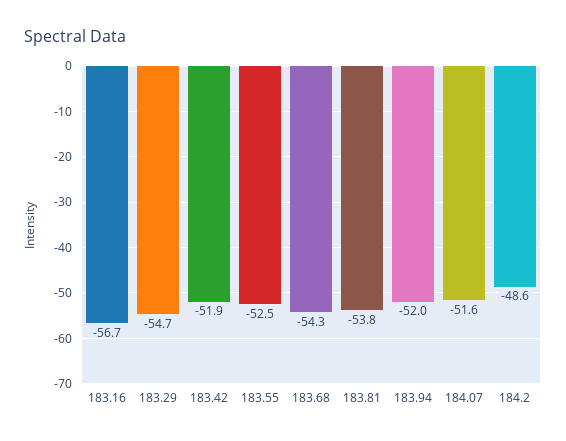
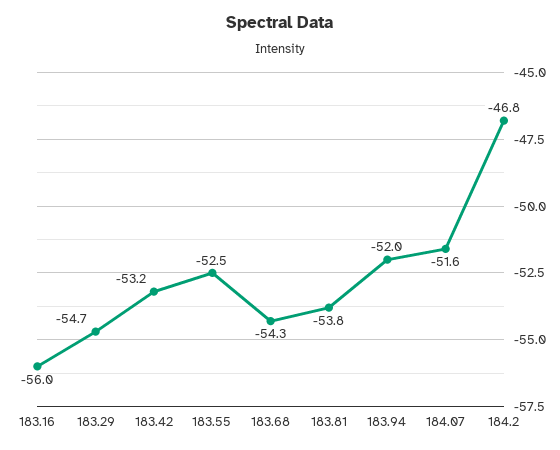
183.16: -56.7 -> -56
183.42: -51.9 -> -53.2
184.2: -48.6 -> -46.8

